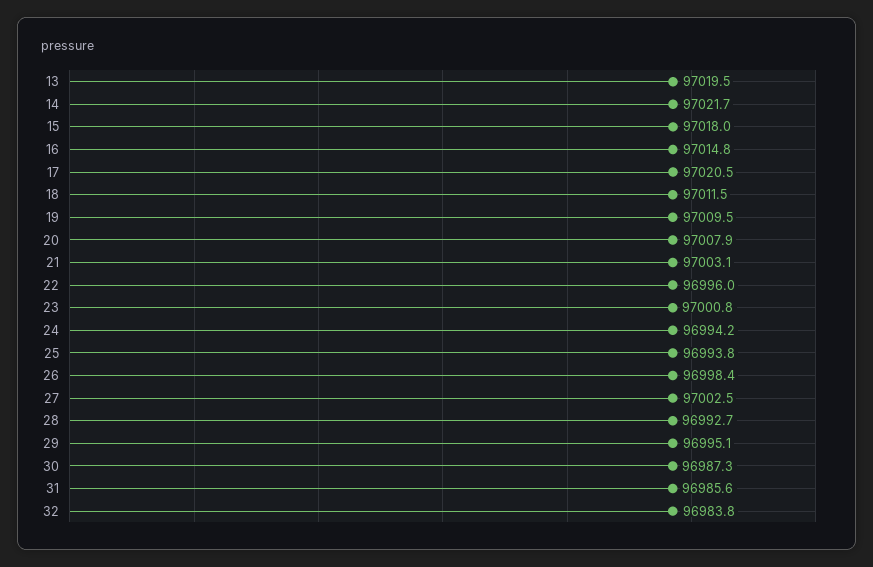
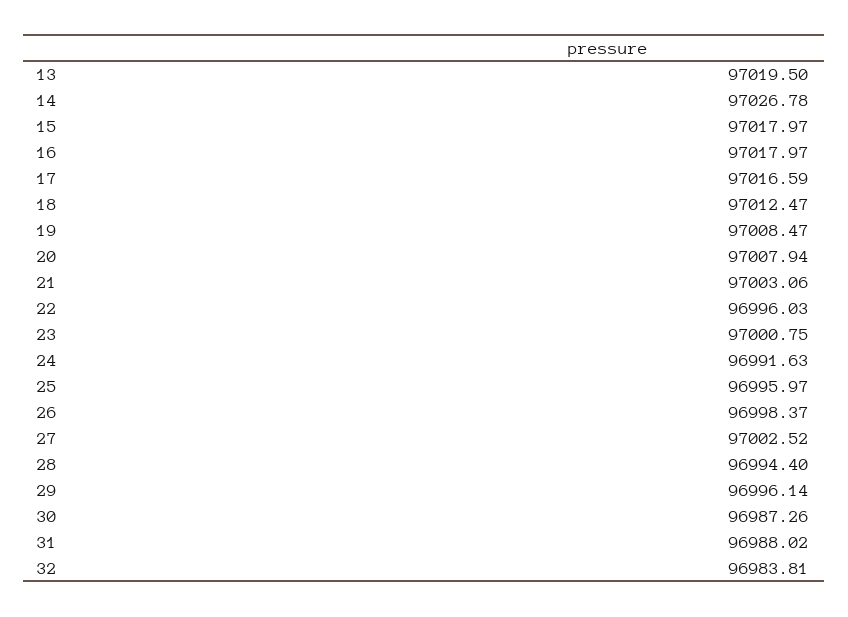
14: 97021.7 -> 97026.78
16: 97014.8 -> 97017.97
17: 97020.5 -> 97016.59
18: 97011.5 -> 97012.47
19: 97009.5 -> 97008.47
24: 96994.2 -> 96991.63
25: 96993.8 -> 96995.97
28: 96992.7 -> 96994.4
29: 96995.1 -> 96996.14
31: 96985.6 -> 96988.02

